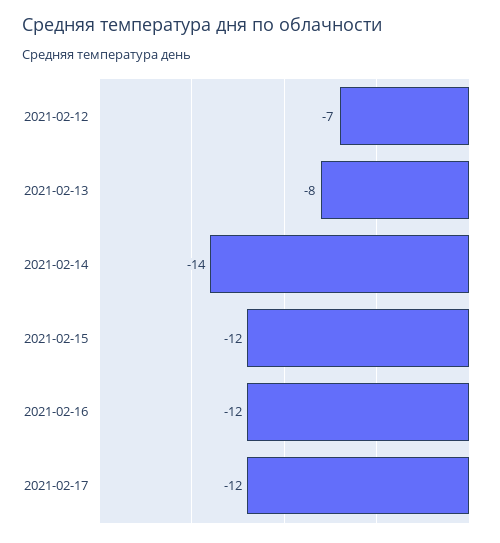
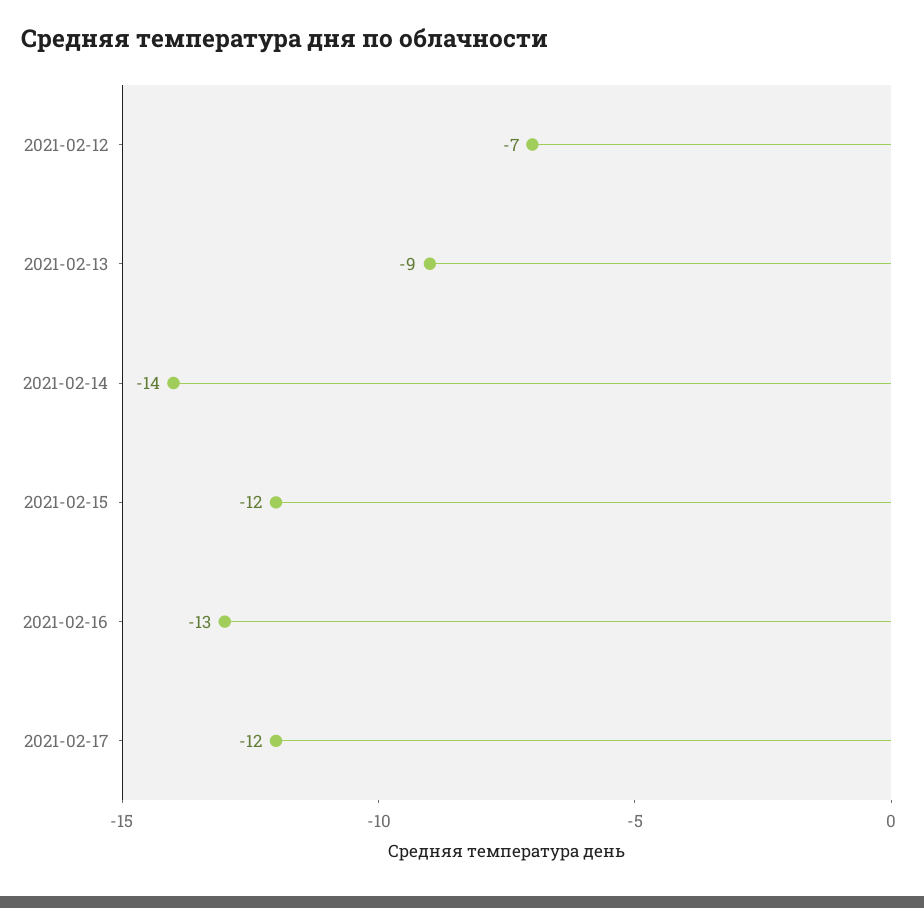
2021-02-13: -8 -> -9
2021-02-16: -12 -> -13

